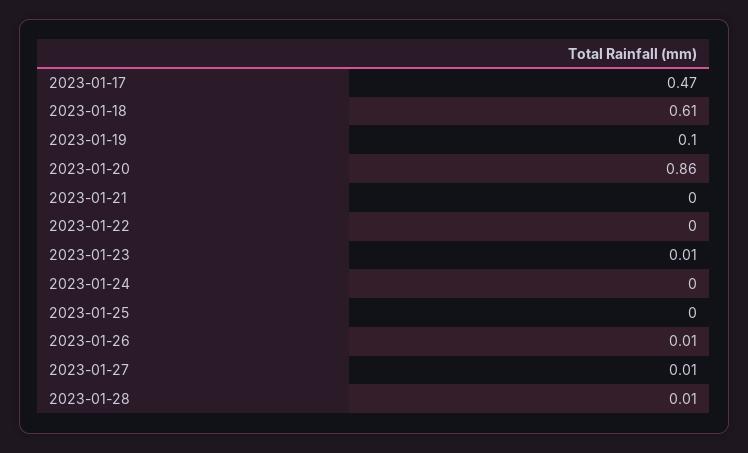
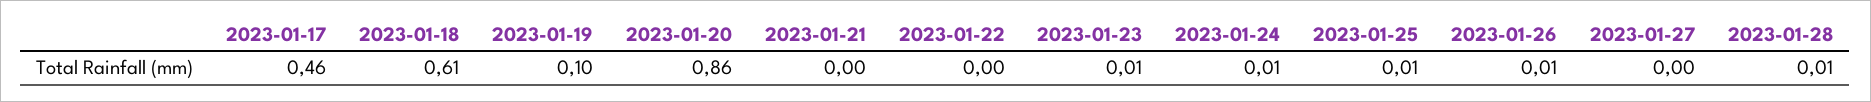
2023-01-17: 0.47 -> 0.46
2023-01-24: 0 -> 0.01
2023-01-25: 0 -> 0.01
2023-01-27: 0.01 -> 0

